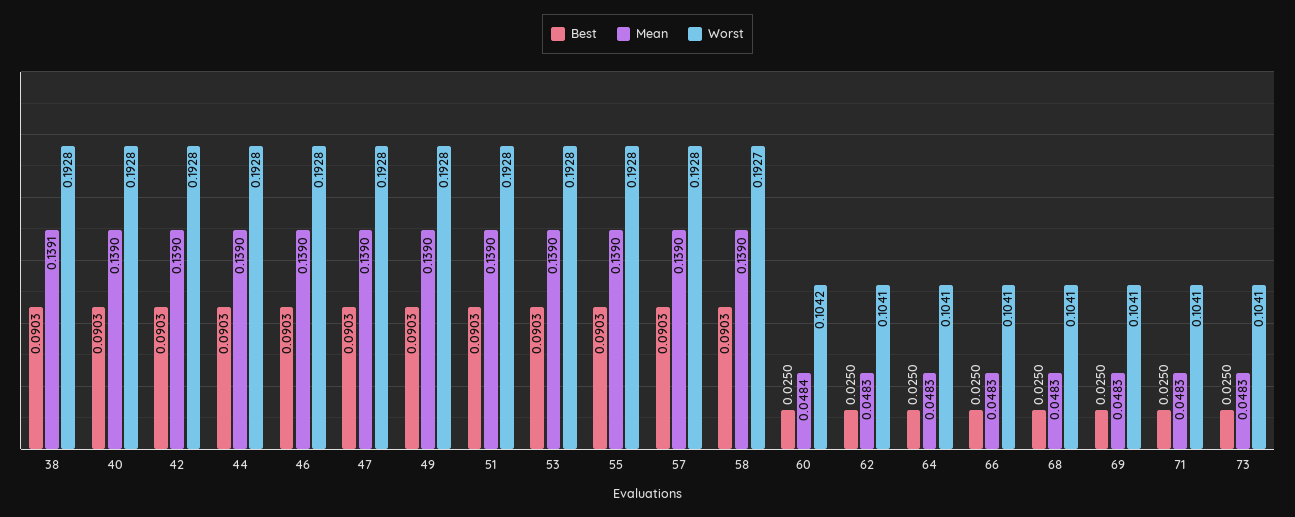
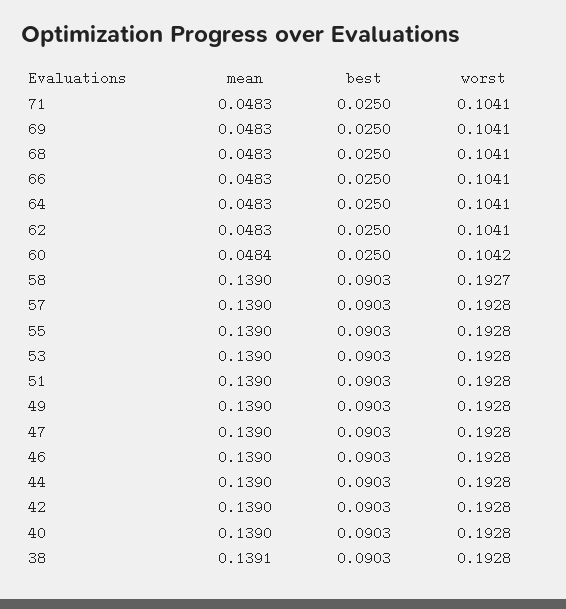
Best, 73: 0.025 -> none
Mean, 73: 0.0483 -> none
Worst, 73: 0.1041 -> none

